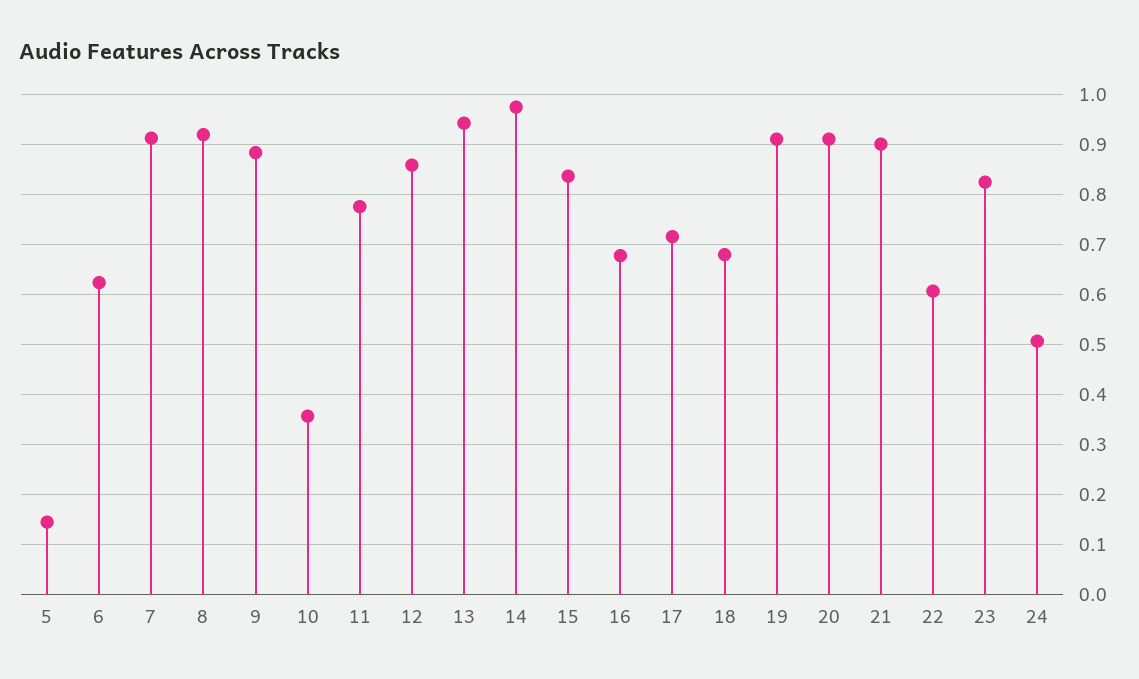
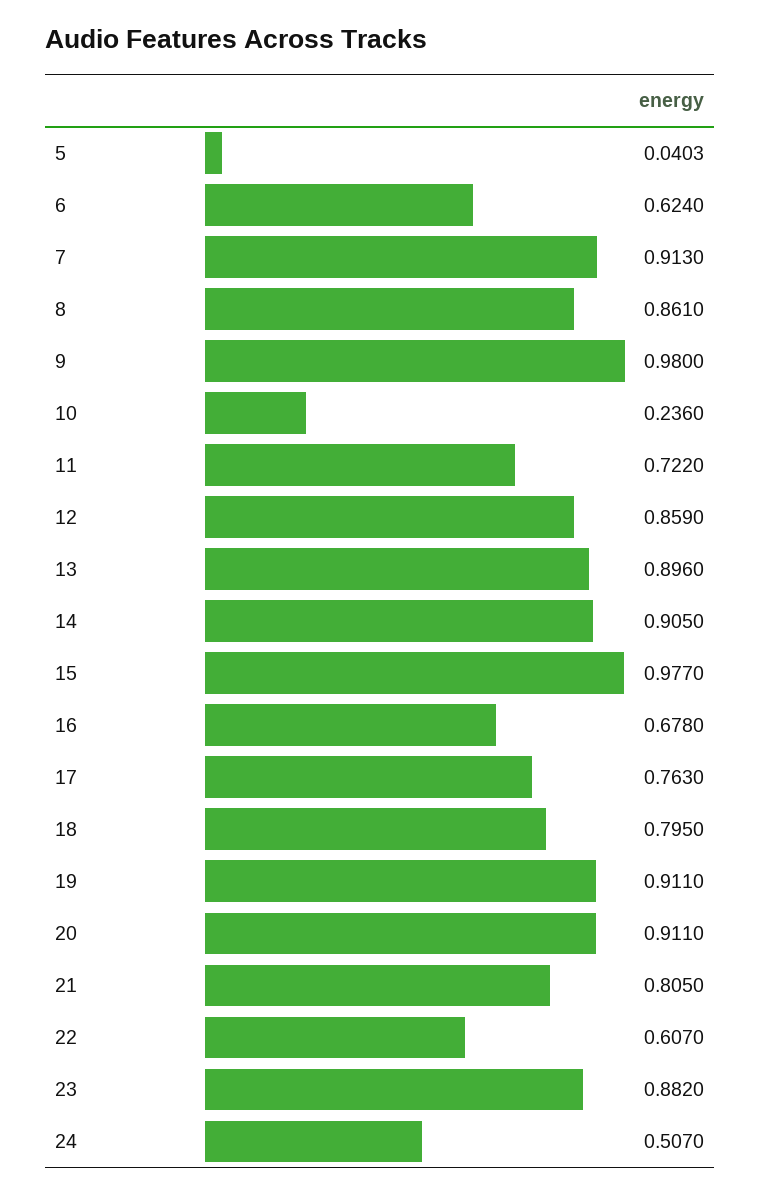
5: 0.14 -> 0.0403
8: 0.92 -> 0.861
9: 0.88 -> 0.98
10: 0.36 -> 0.236
11: 0.78 -> 0.722
13: 0.94 -> 0.896
14: 0.98 -> 0.905
15: 0.84 -> 0.977
17: 0.72 -> 0.763
18: 0.68 -> 0.795
21: 0.9 -> 0.805
23: 0.82 -> 0.882

